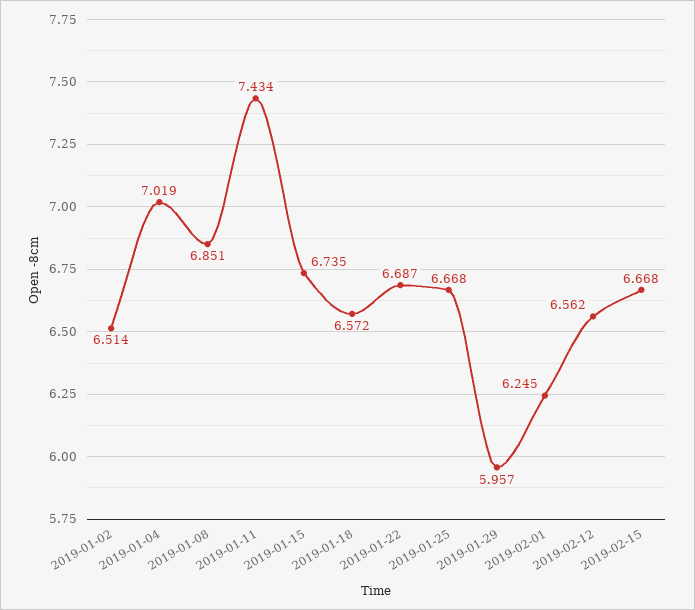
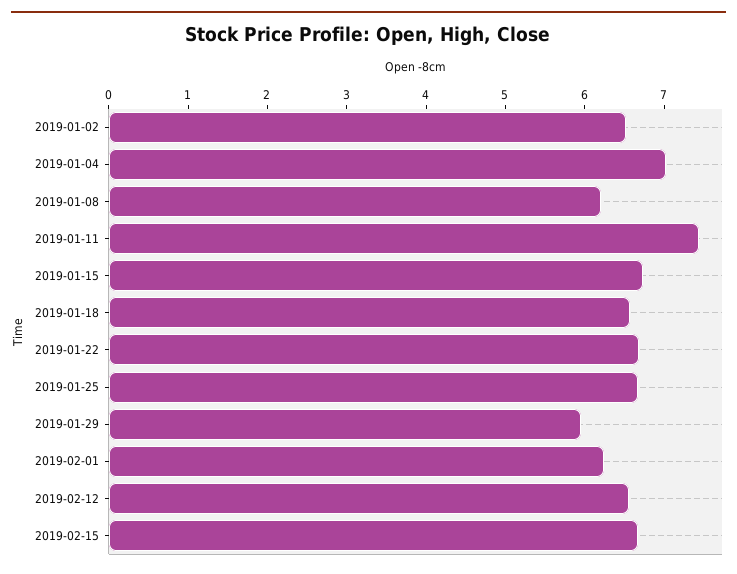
2019-01-08: 6.851 -> 6.2

